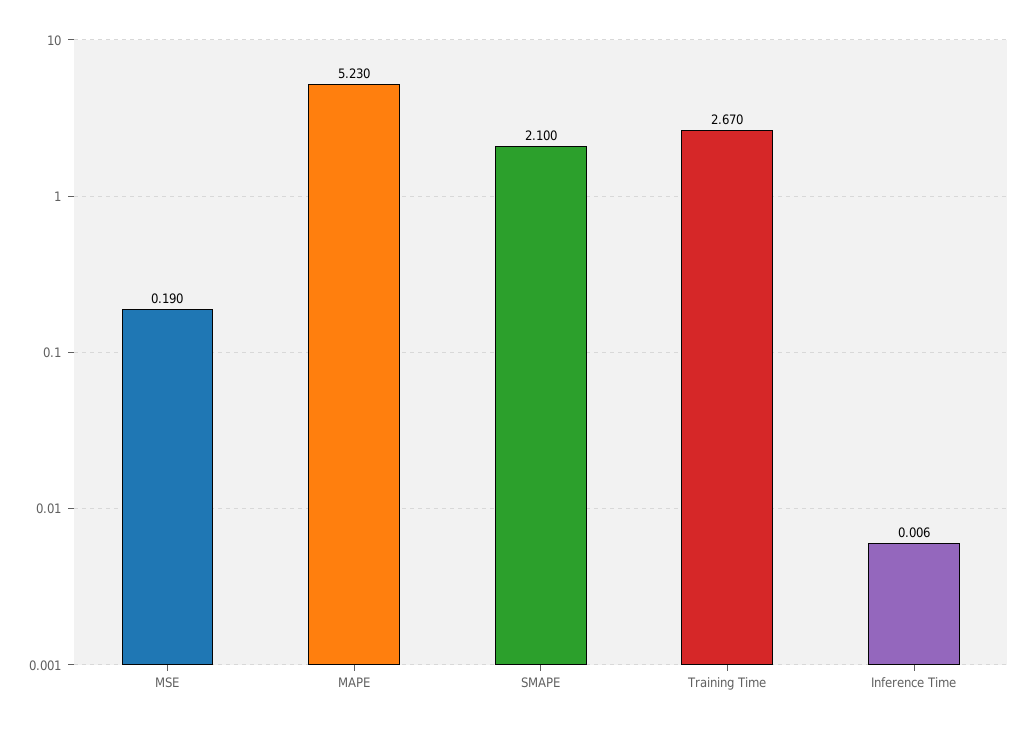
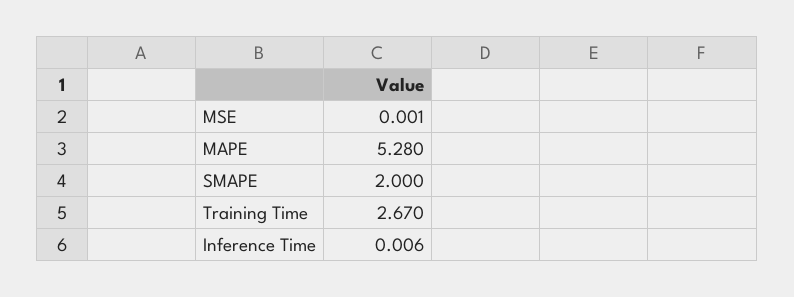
MSE: 0.19 -> 0.001
MAPE: 5.23 -> 5.28
SMAPE: 2.1 -> 2

